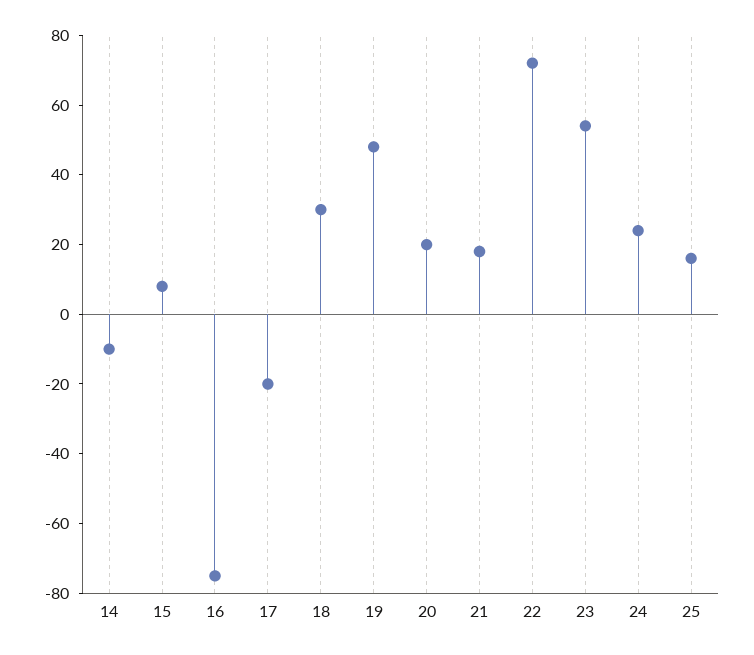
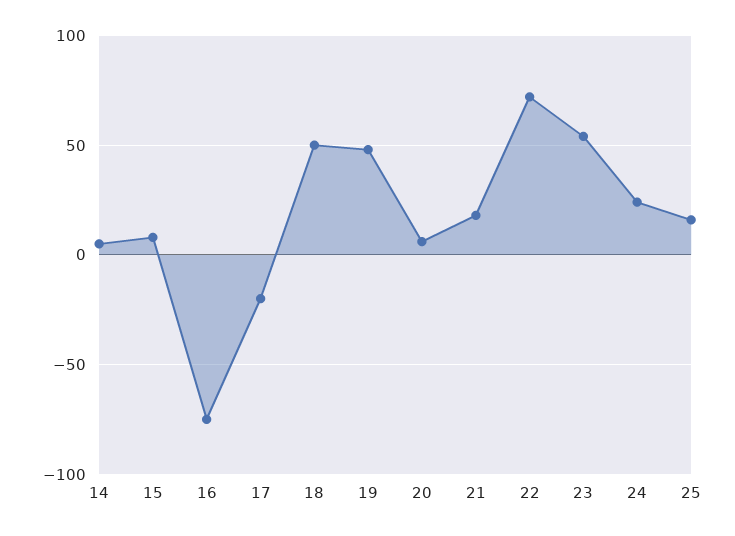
14: -10 -> 5
18: 30 -> 50
20: 20 -> 5

